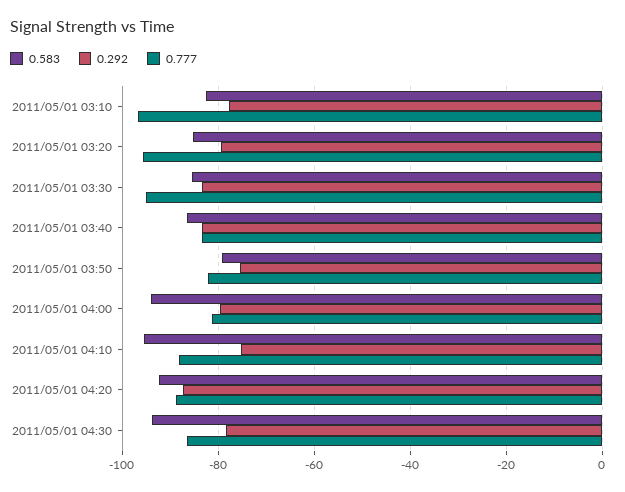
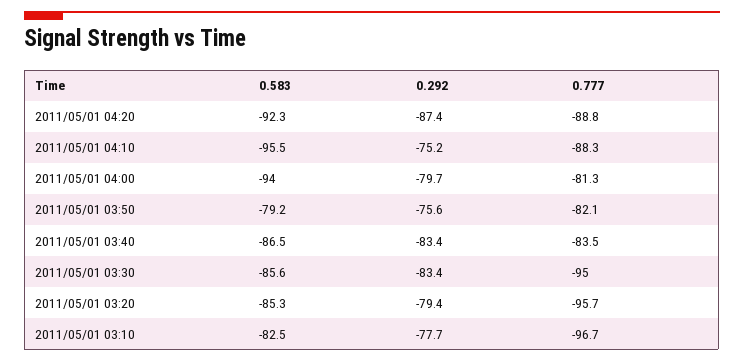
0.583, 2011/05/01 04:30: -94 -> none
0.292, 2011/05/01 04:30: -78 -> none
0.777, 2011/05/01 04:30: -86 -> none

